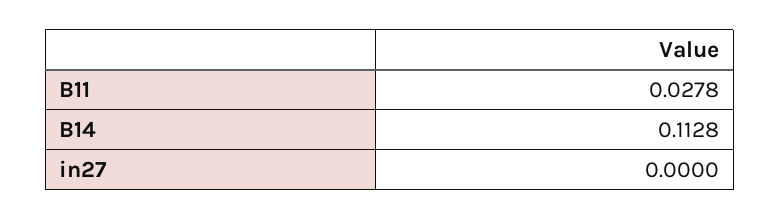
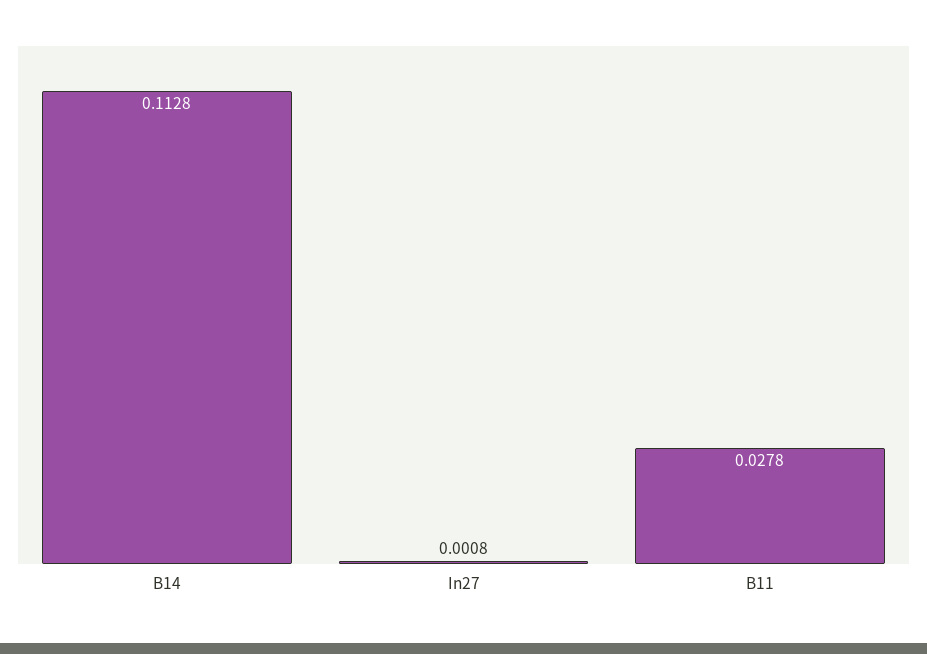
in27: 0 -> 0.0008

